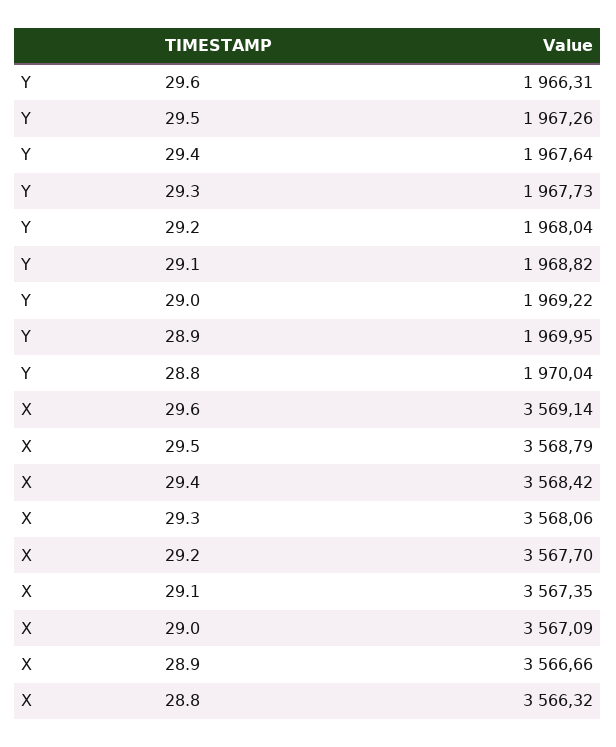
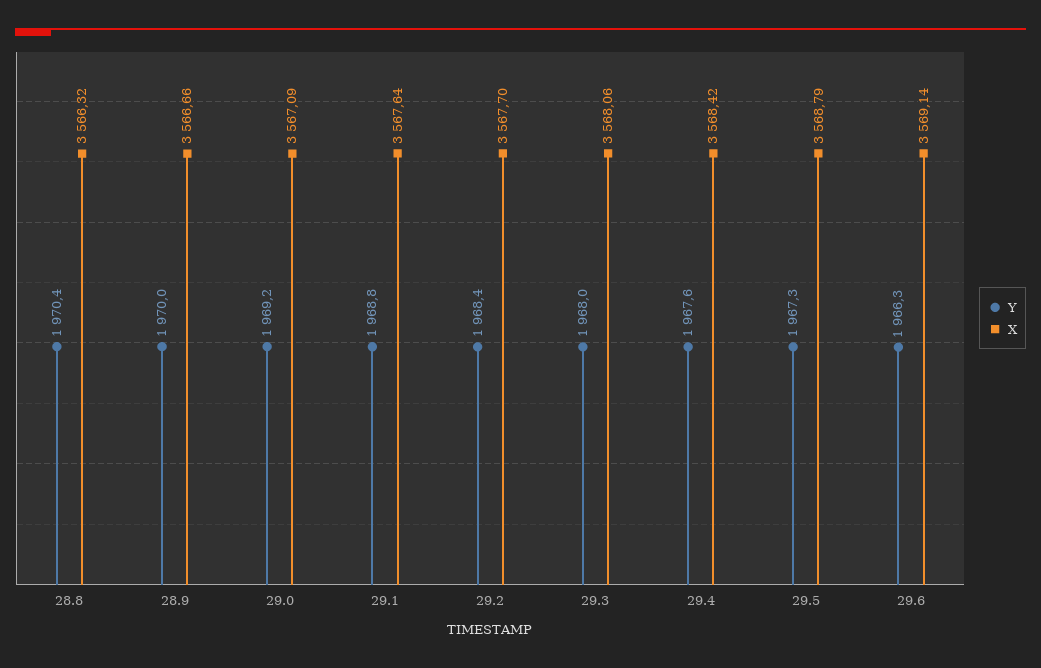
Y, 29.3: 1967.73 -> 1968
Y, 29.2: 1968.04 -> 1968.4
Y, 28.8: 1970.04 -> 1970.4
X, 29.1: 3567.35 -> 3567.64

